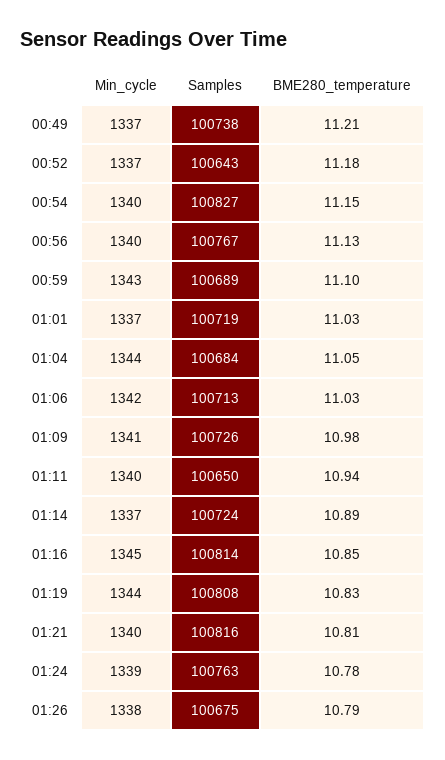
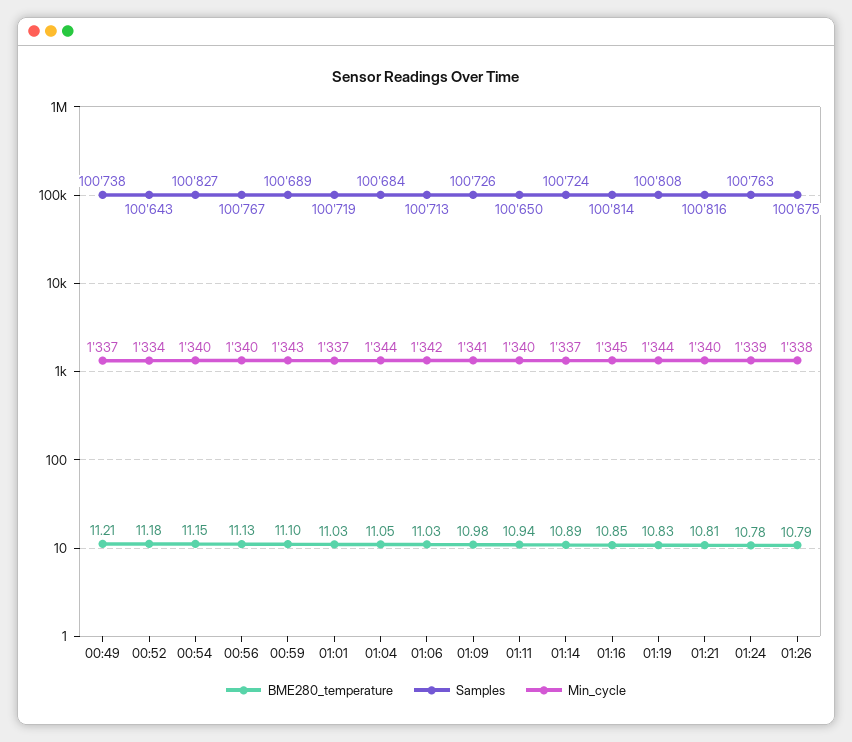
Min_cycle, 00:52: 1337 -> 1334

